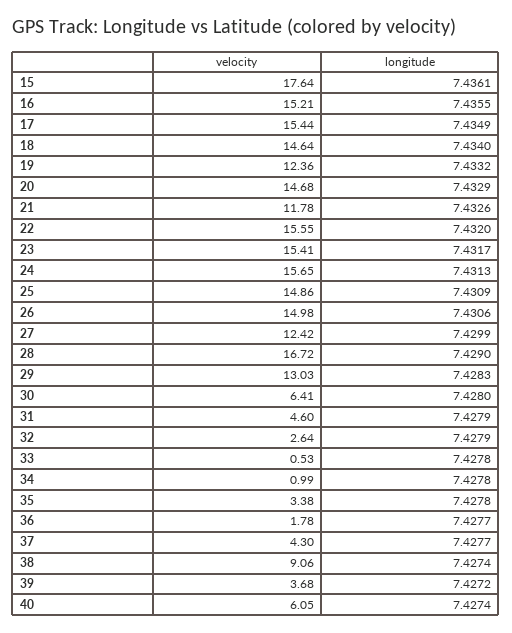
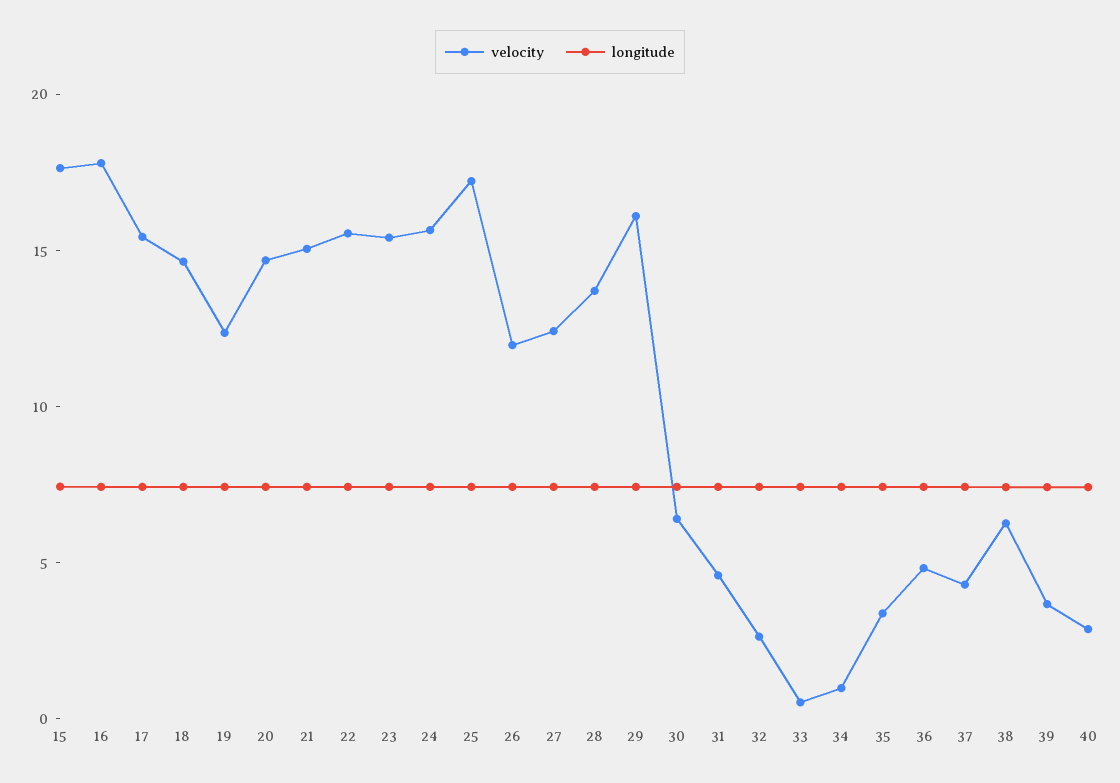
velocity, 16: 15.21 -> 18
velocity, 21: 11.78 -> 15
velocity, 25: 14.86 -> 17
velocity, 26: 14.98 -> 12
velocity, 28: 16.72 -> 14
velocity, 29: 13.03 -> 16
velocity, 36: 1.78 -> 5
velocity, 38: 9.06 -> 6
velocity, 40: 6.05 -> 3

